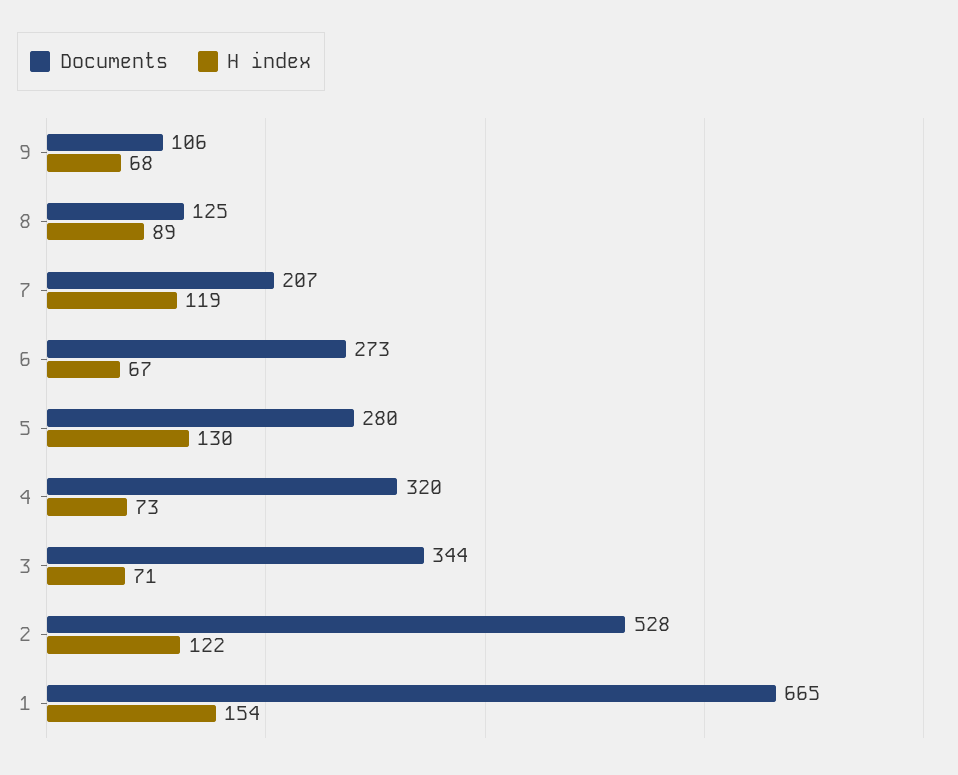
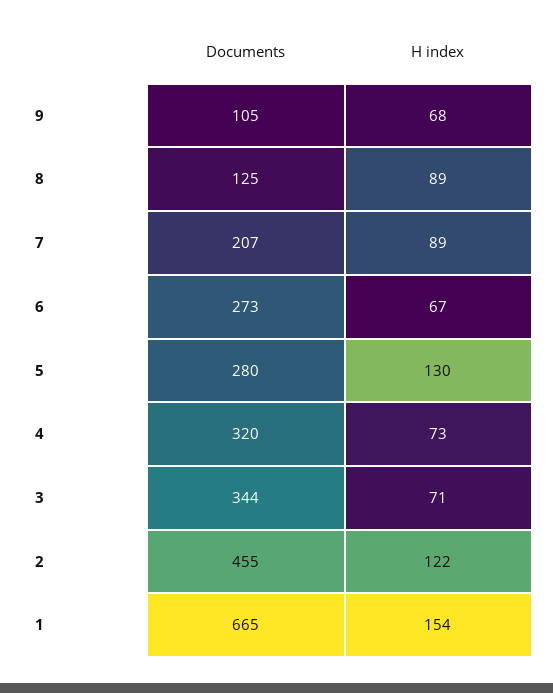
Documents, 9: 106 -> 105
H index, 7: 119 -> 89
Documents, 2: 528 -> 455

